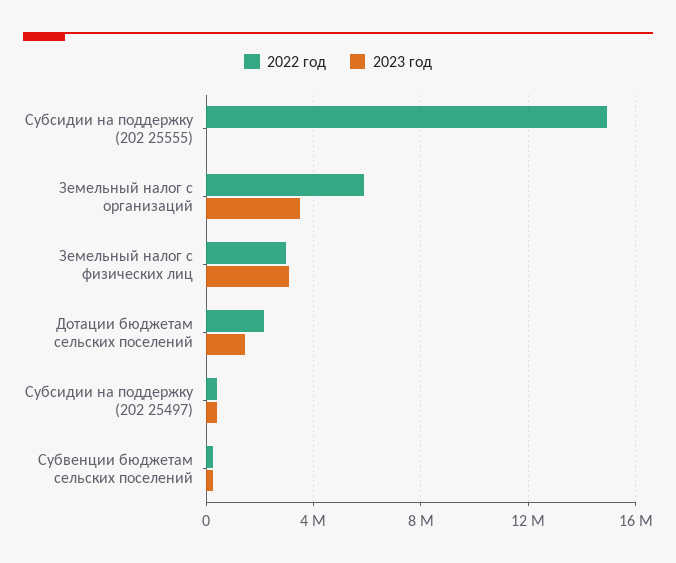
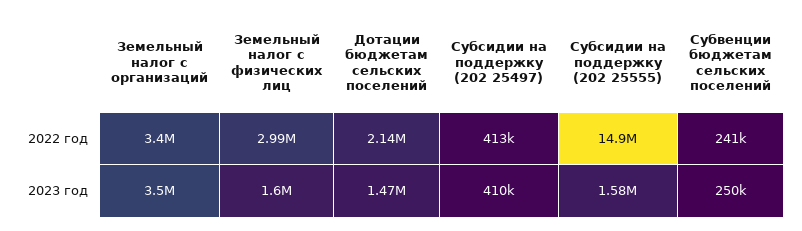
2023 год, Субсидии на поддержку (202 25555): 0 -> 1580000
2022 год, Земельный налог с организаций: 6000000 -> 3400000
2023 год, Земельный налог с физических лиц: 3000000 -> 1600000

